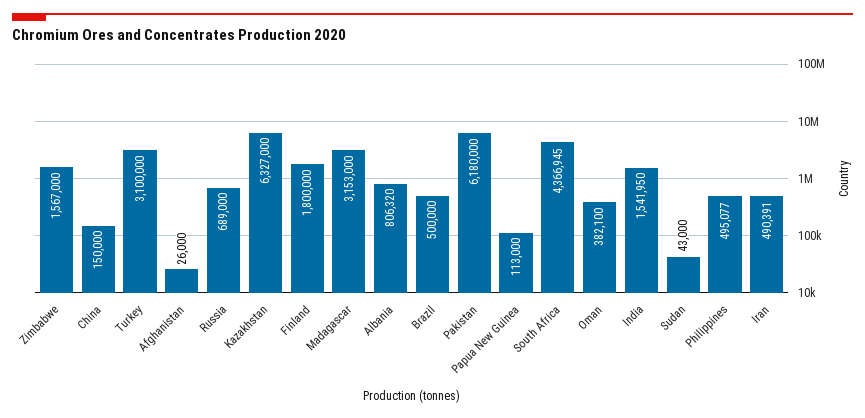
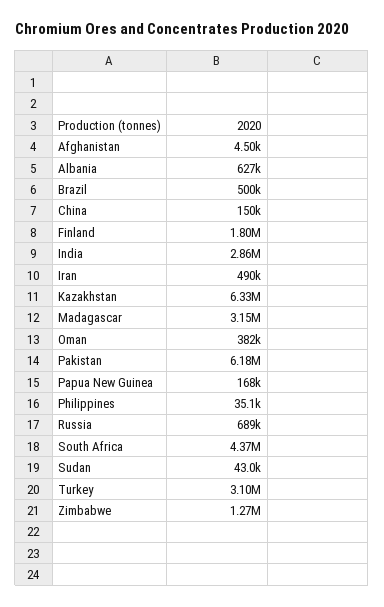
Zimbabwe: 1567000 -> 1270000
Afghanistan: 26000 -> 4500
Albania: 806320 -> 627000
Papua New Guinea: 113000 -> 168000
India: 1541950 -> 2860000
Philippines: 495077 -> 35100

